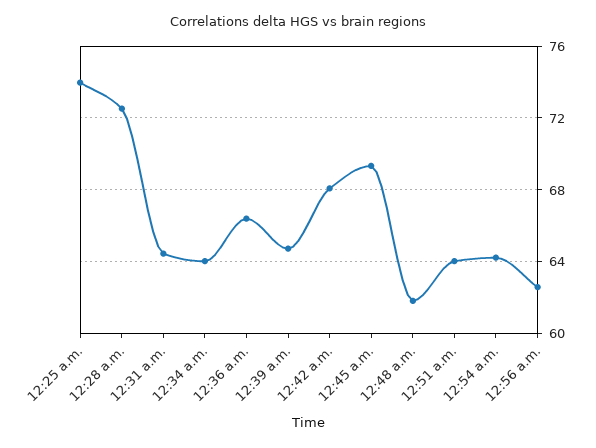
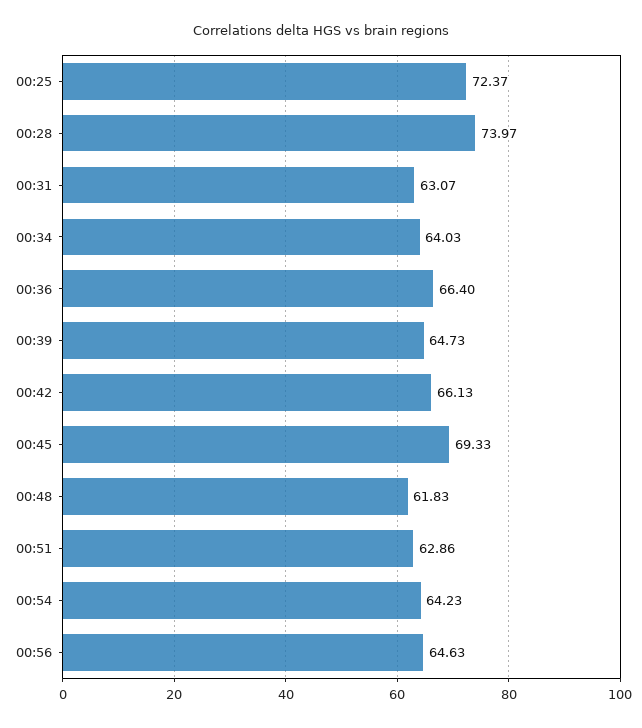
12:25 a.m.: 74 -> 72.37
12:28 a.m.: 72.5 -> 73.97
12:31 a.m.: 64.5 -> 63.07
12:42 a.m.: 68 -> 66.13
12:51 a.m.: 64 -> 62.86
12:56 a.m.: 62.5 -> 64.63

